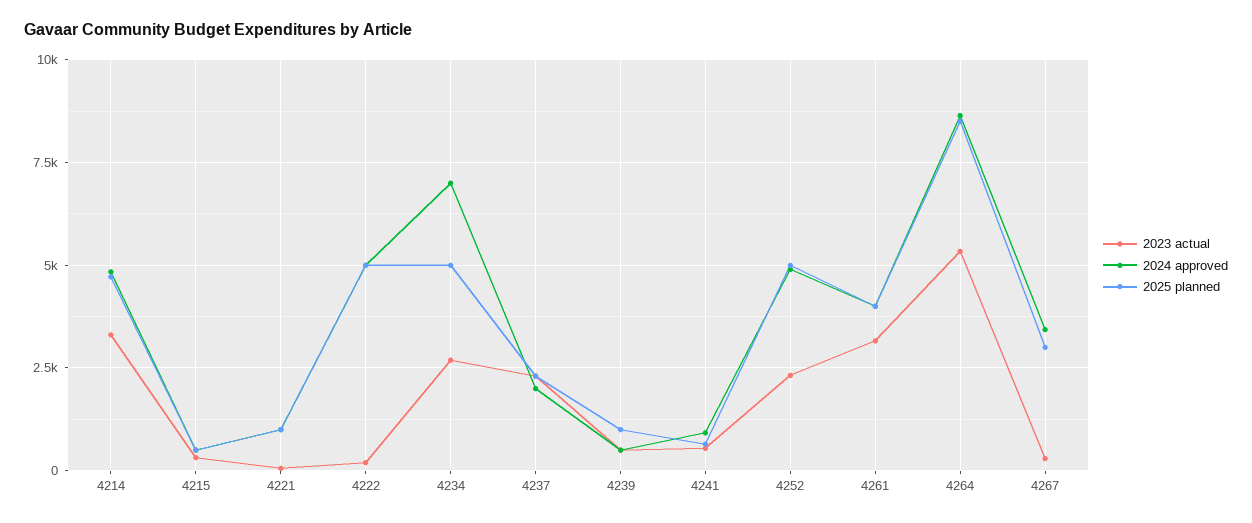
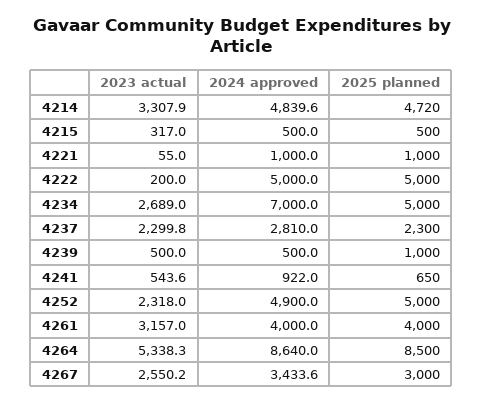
2024 approved, 4237: 2000 -> 2810
2023 actual, 4267: 250 -> 2550.2

